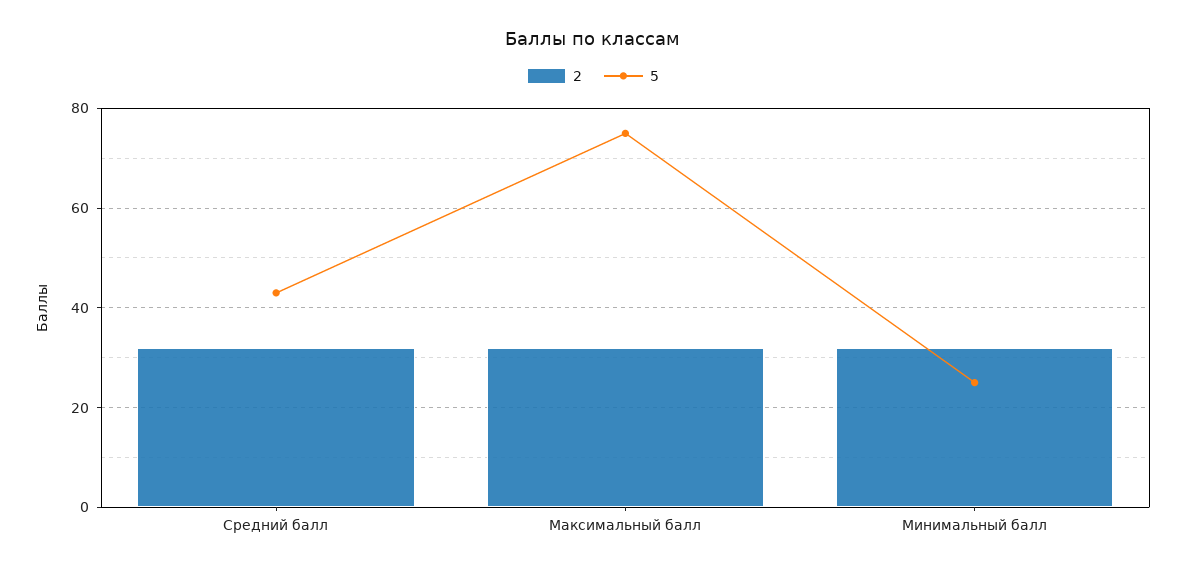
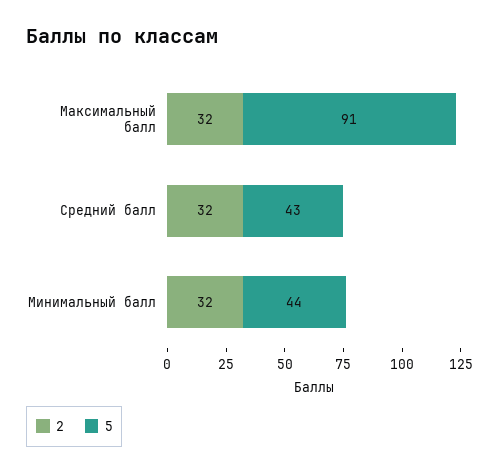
5, Максимальный балл: 75 -> 91
5, Минимальный балл: 25 -> 44

